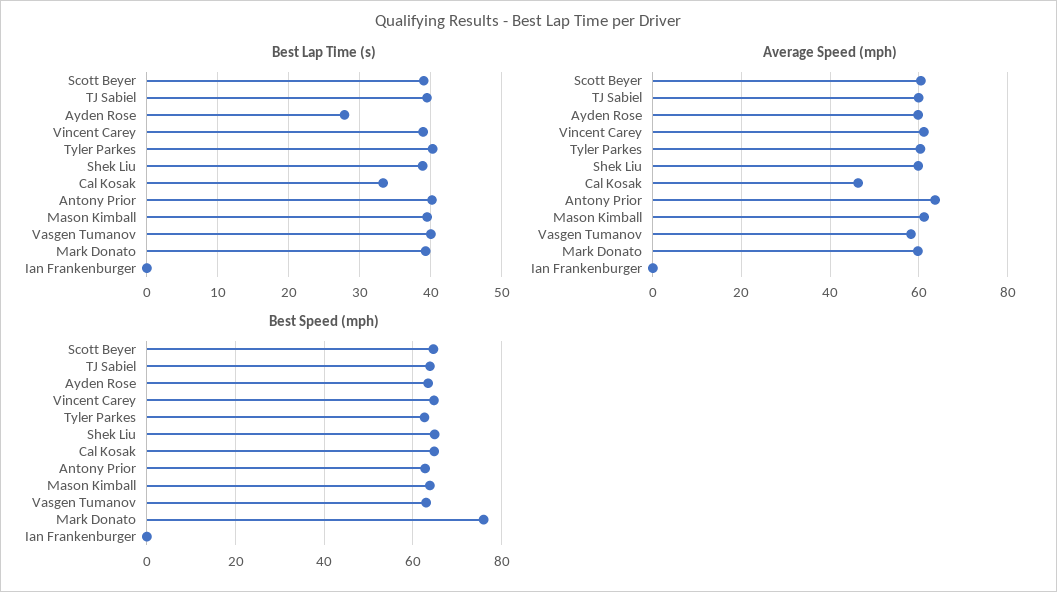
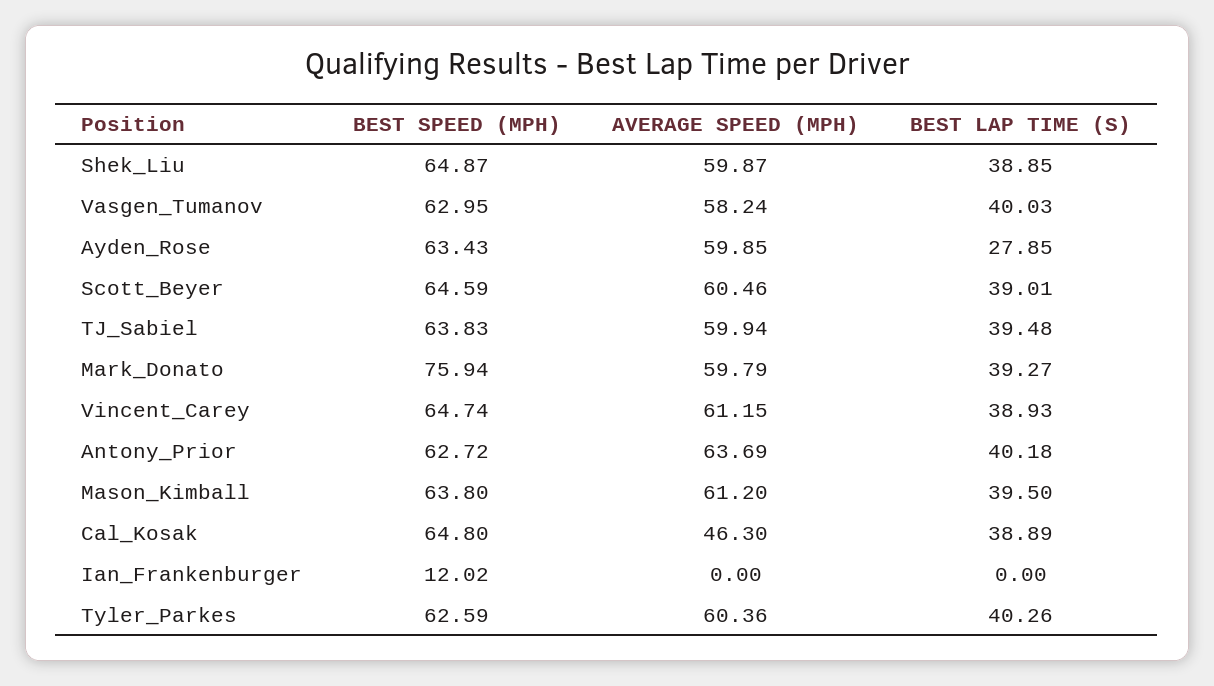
Best Lap Time (s), Cal Kosak: 33 -> 38.89
Best Speed (mph), Ian Frankenburger: 0 -> 12.02

